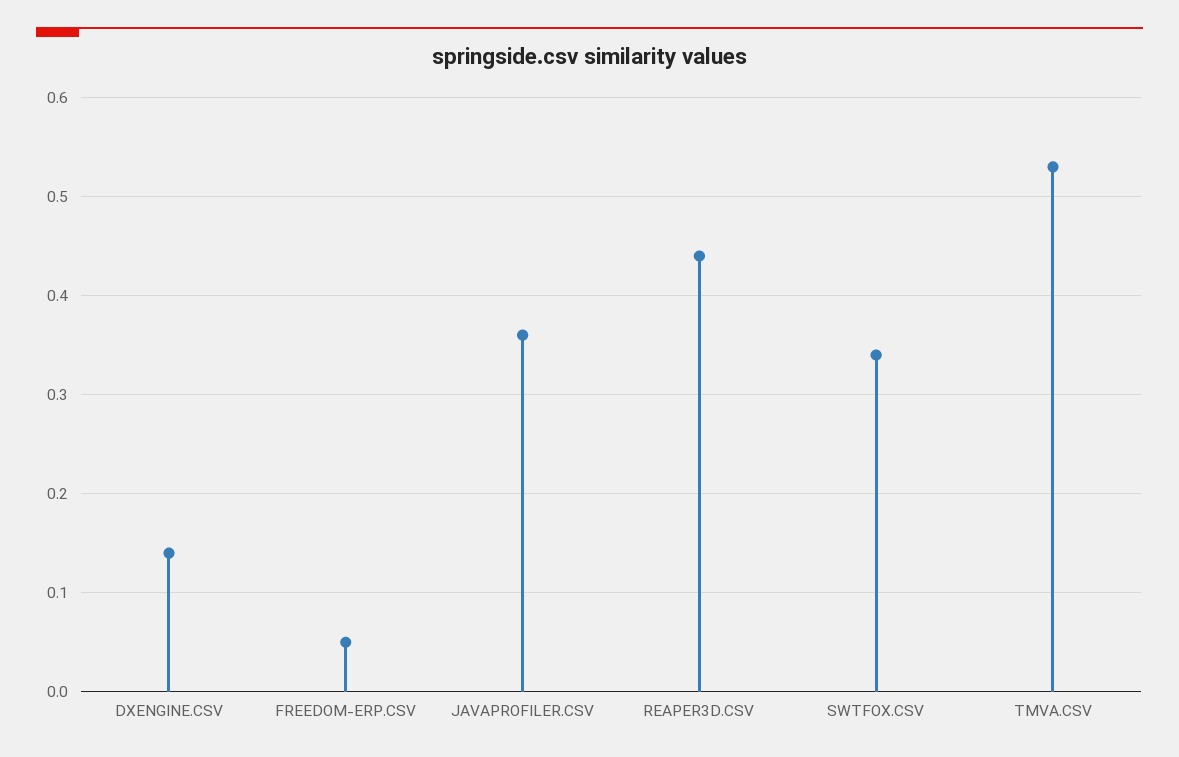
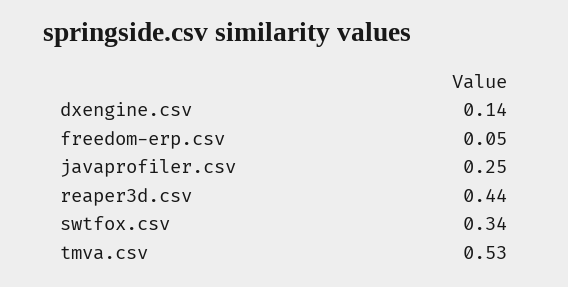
JAVAPROFILER.CSV: 0.36 -> 0.25

